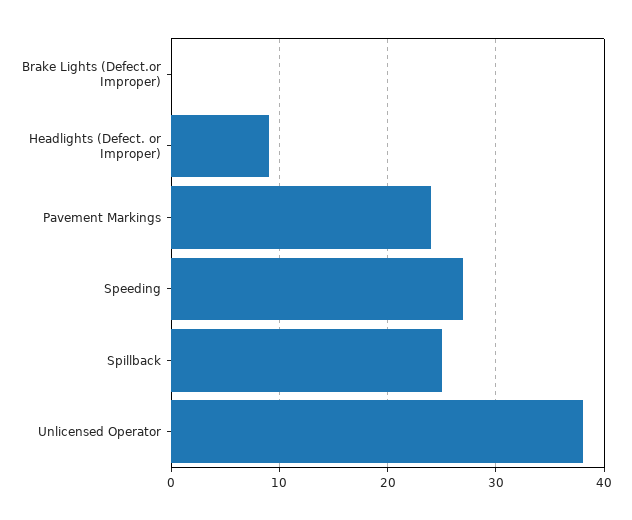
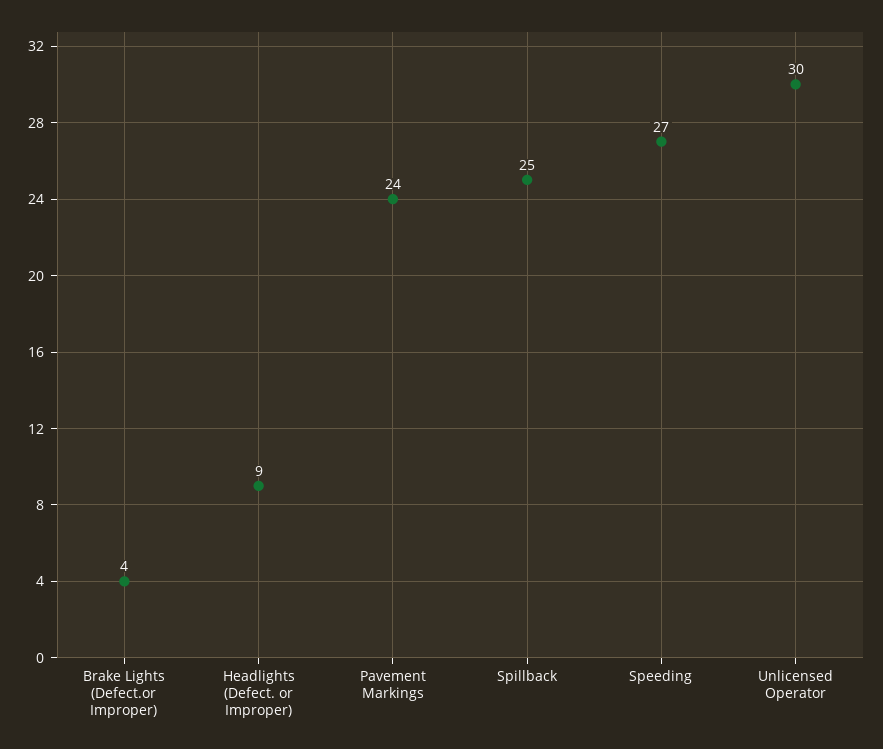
Brake Lights (Defect.or Improper): 0 -> 4
Unlicensed Operator: 38 -> 30

